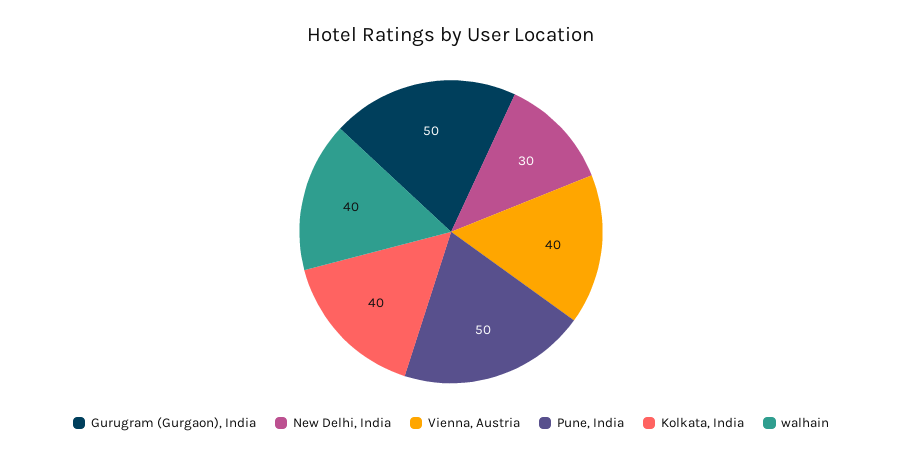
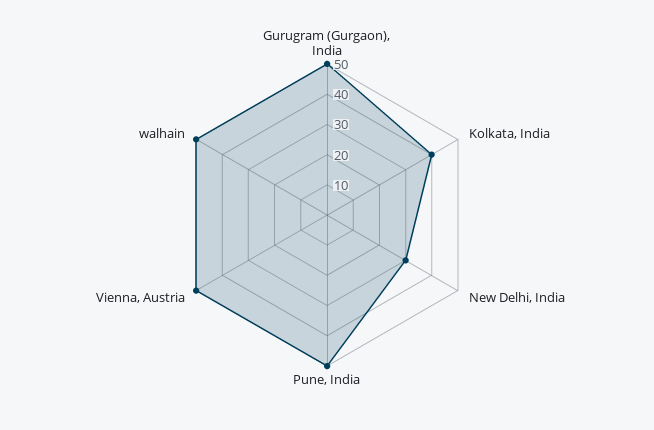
Vienna, Austria: 40 -> 50
walhain: 40 -> 50

